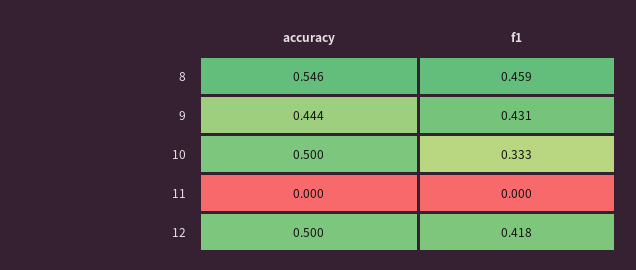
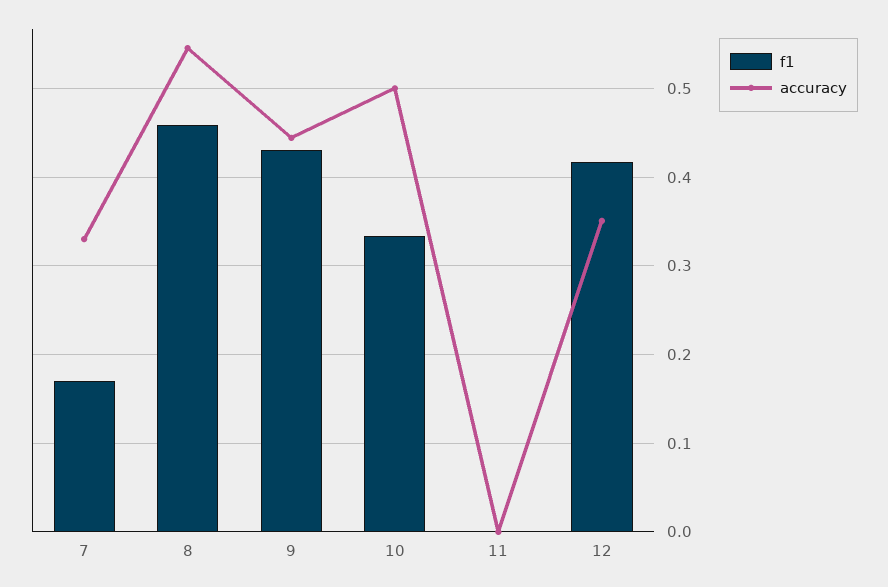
accuracy, 12: 0.5 -> 0.35
f1, 7: none -> 0.17
accuracy, 7: none -> 0.33

